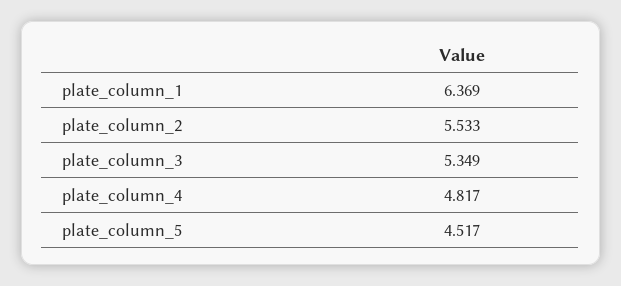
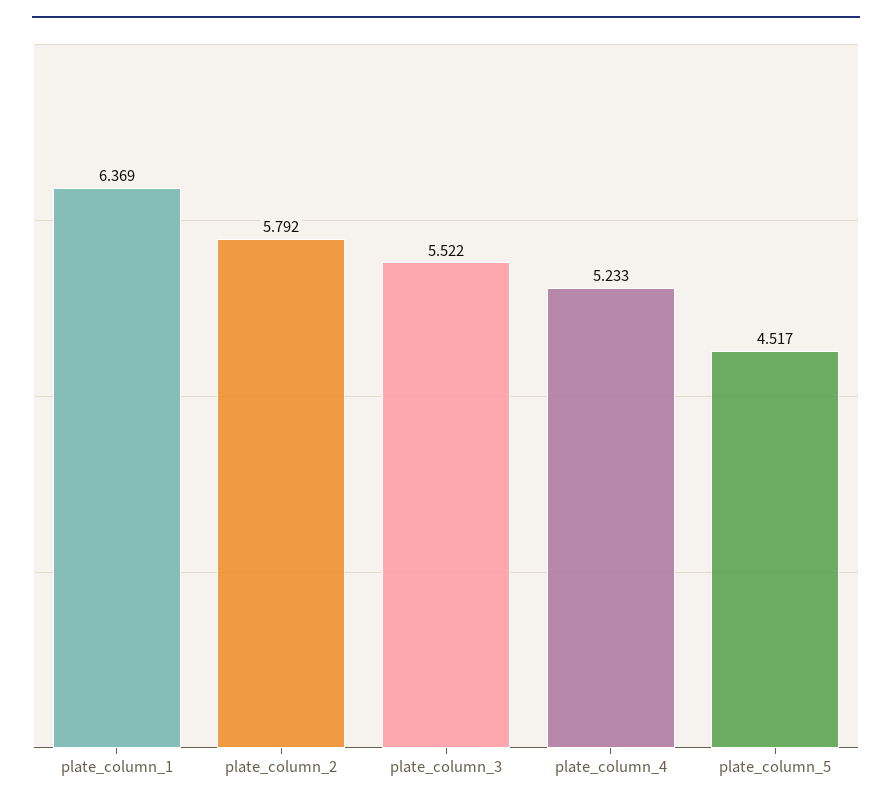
plate_column_2: 5.533 -> 5.792
plate_column_3: 5.349 -> 5.522
plate_column_4: 4.817 -> 5.233

